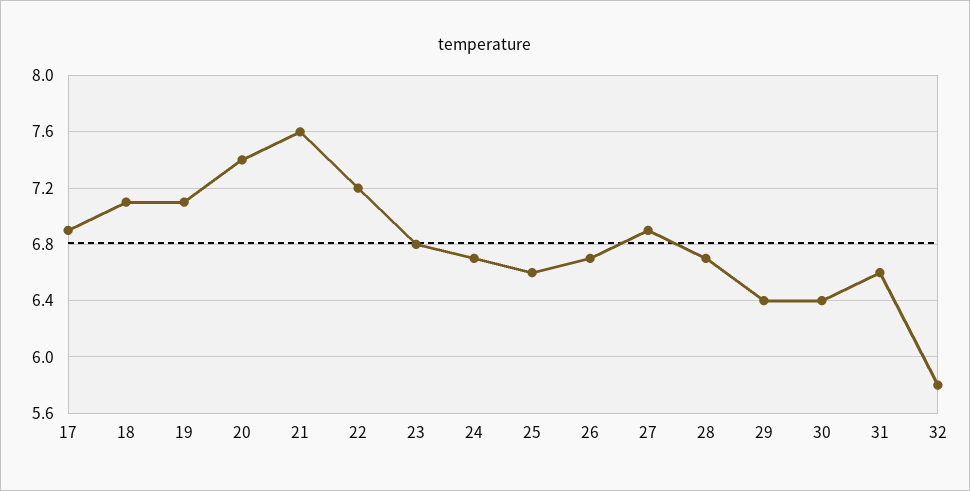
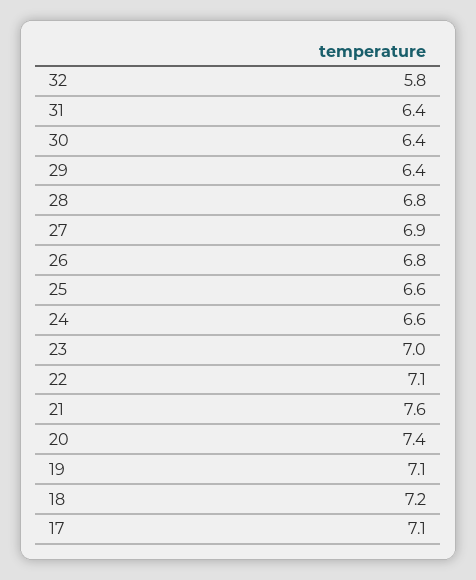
17: 6.9 -> 7.1
18: 7.1 -> 7.2
22: 7.2 -> 7.1
23: 6.8 -> 7
24: 6.7 -> 6.6
26: 6.7 -> 6.8
28: 6.7 -> 6.8
31: 6.6 -> 6.4

